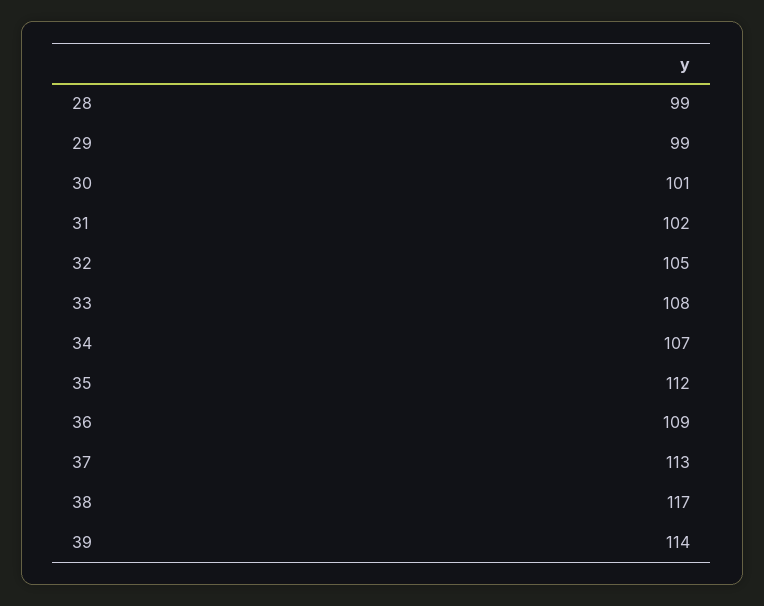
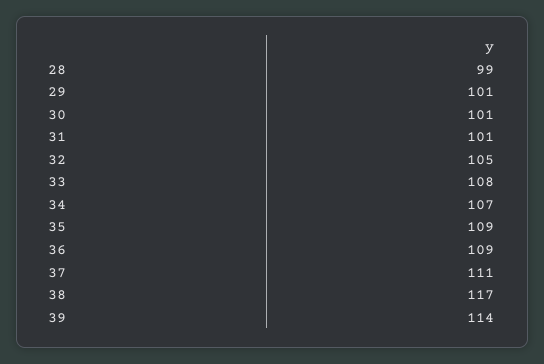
29: 99 -> 101
31: 102 -> 101
35: 112 -> 109
37: 113 -> 111

